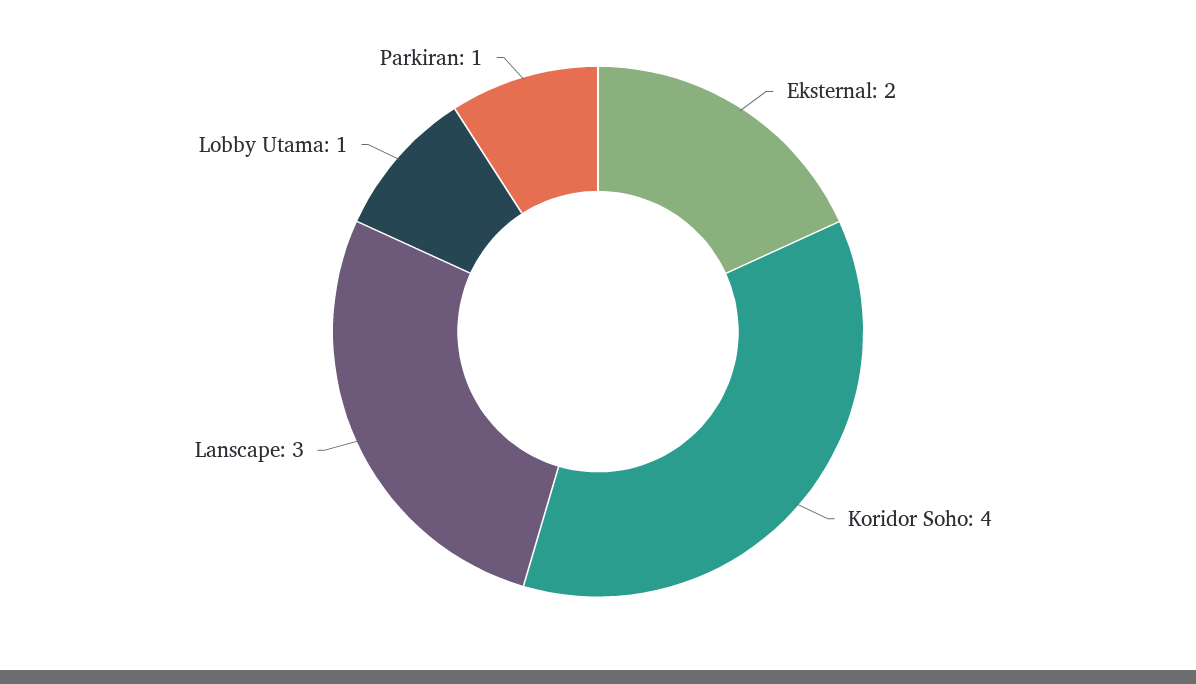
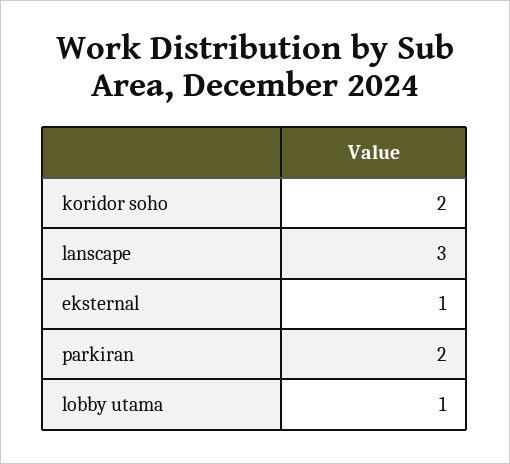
Eksternal: 2 -> 1
Koridor Soho: 4 -> 2
Parkiran: 1 -> 2

